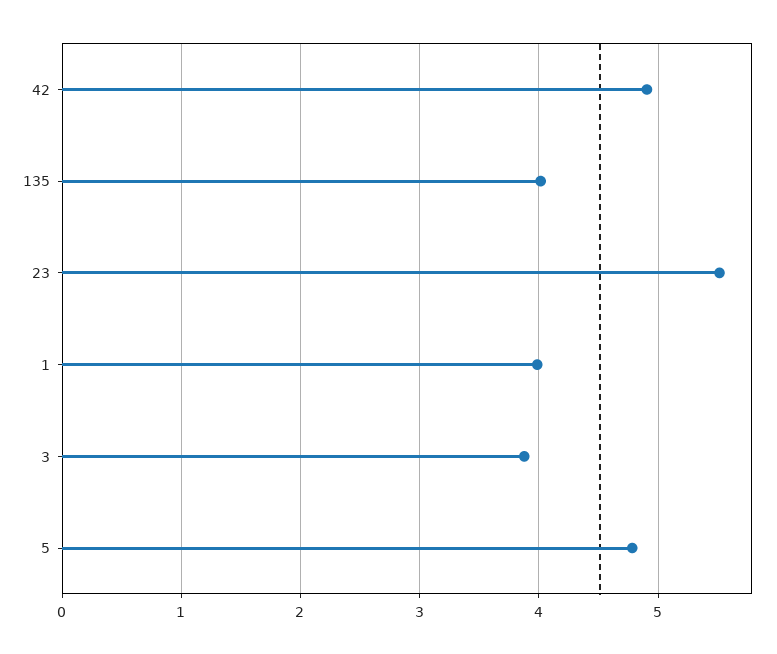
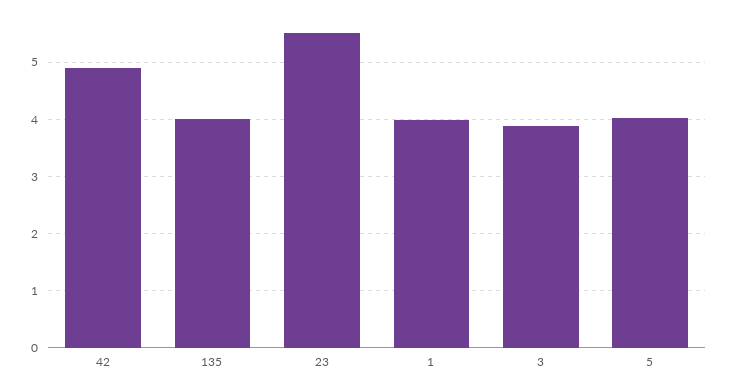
5: 4.8 -> 4

